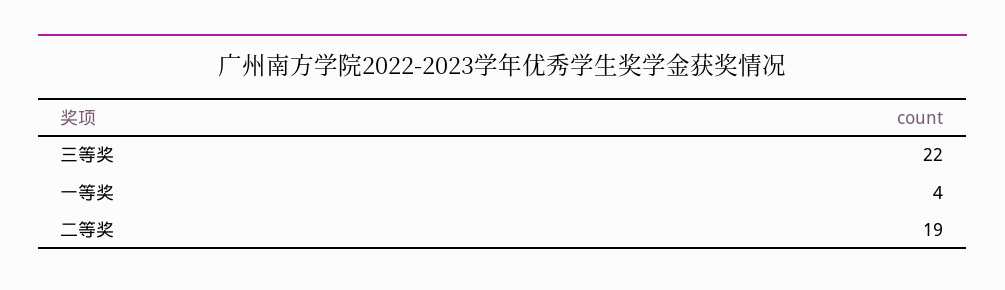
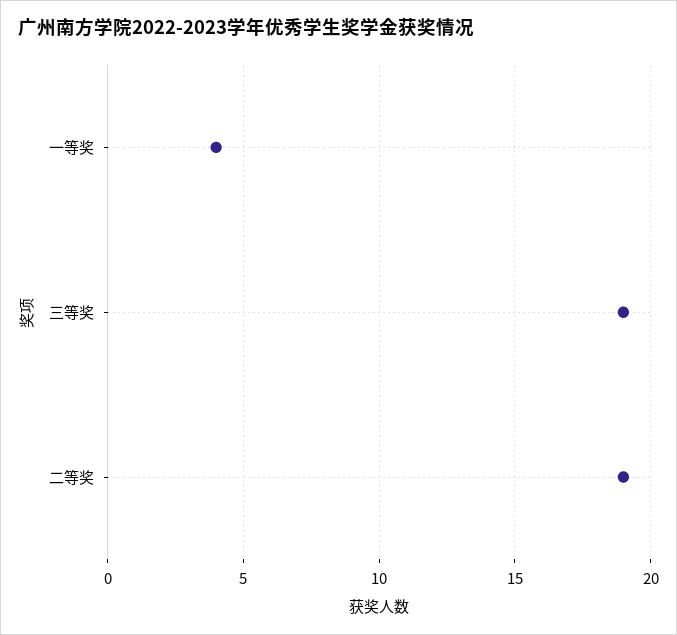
三等奖: 22 -> 19

